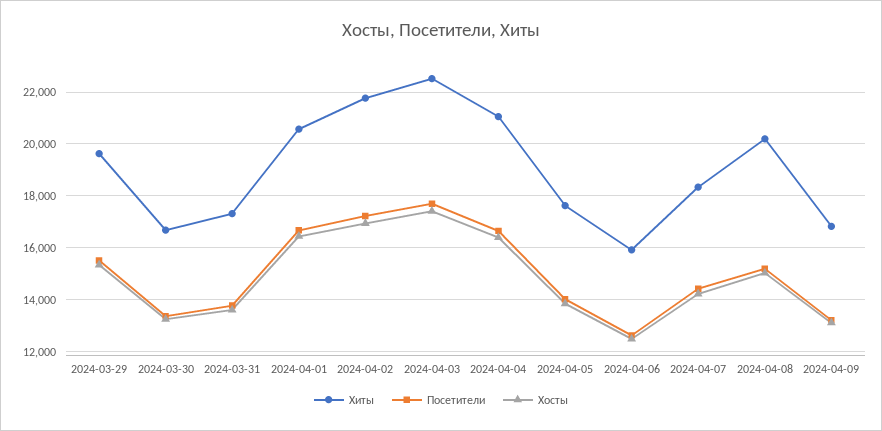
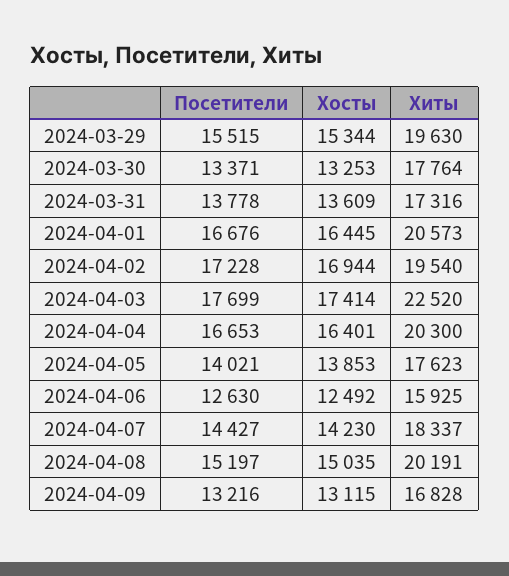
Хиты, 2024-03-30: 16750 -> 17764
Хиты, 2024-04-02: 21750 -> 19540
Хиты, 2024-04-04: 21000 -> 20300

